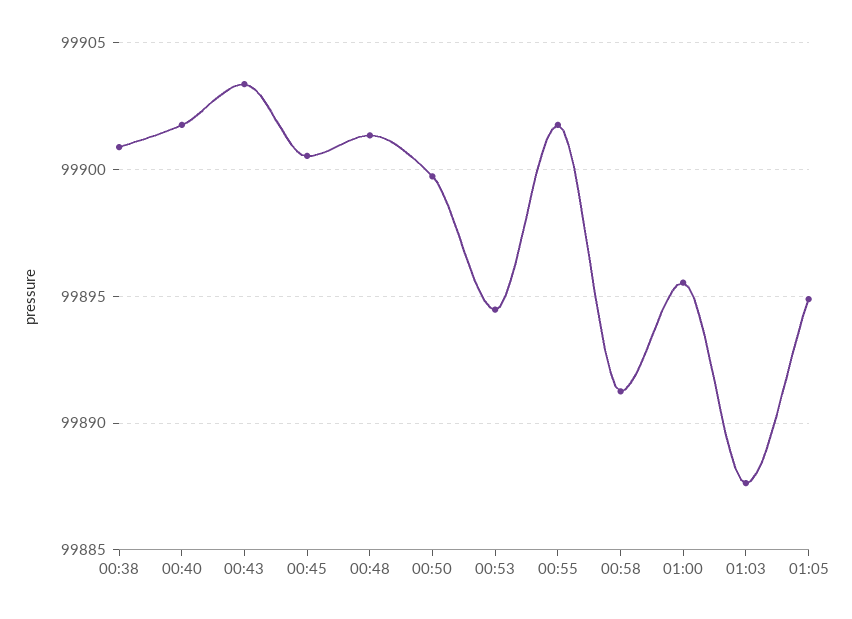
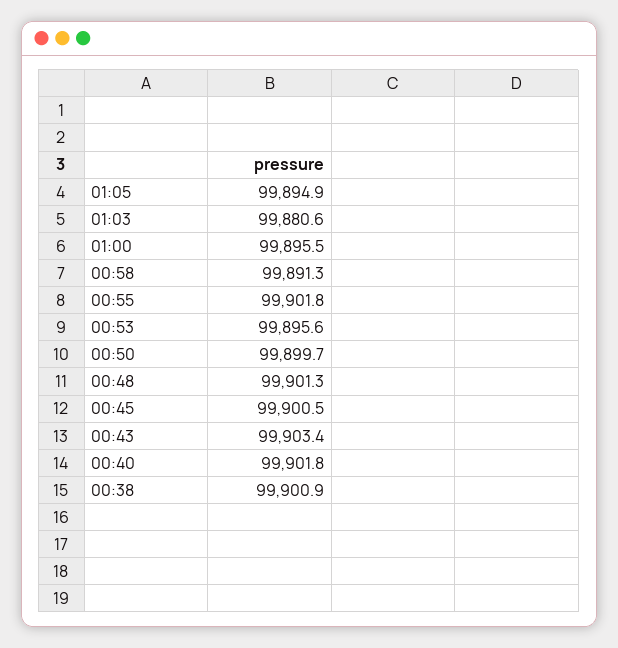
00:53: 99894.5 -> 99895.6
01:03: 99887.5 -> 99880.6

